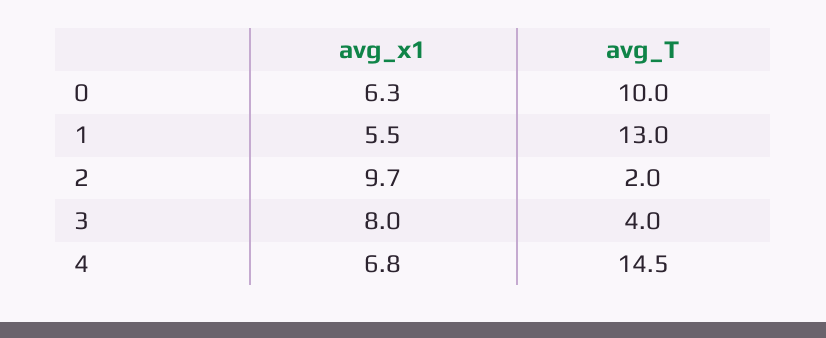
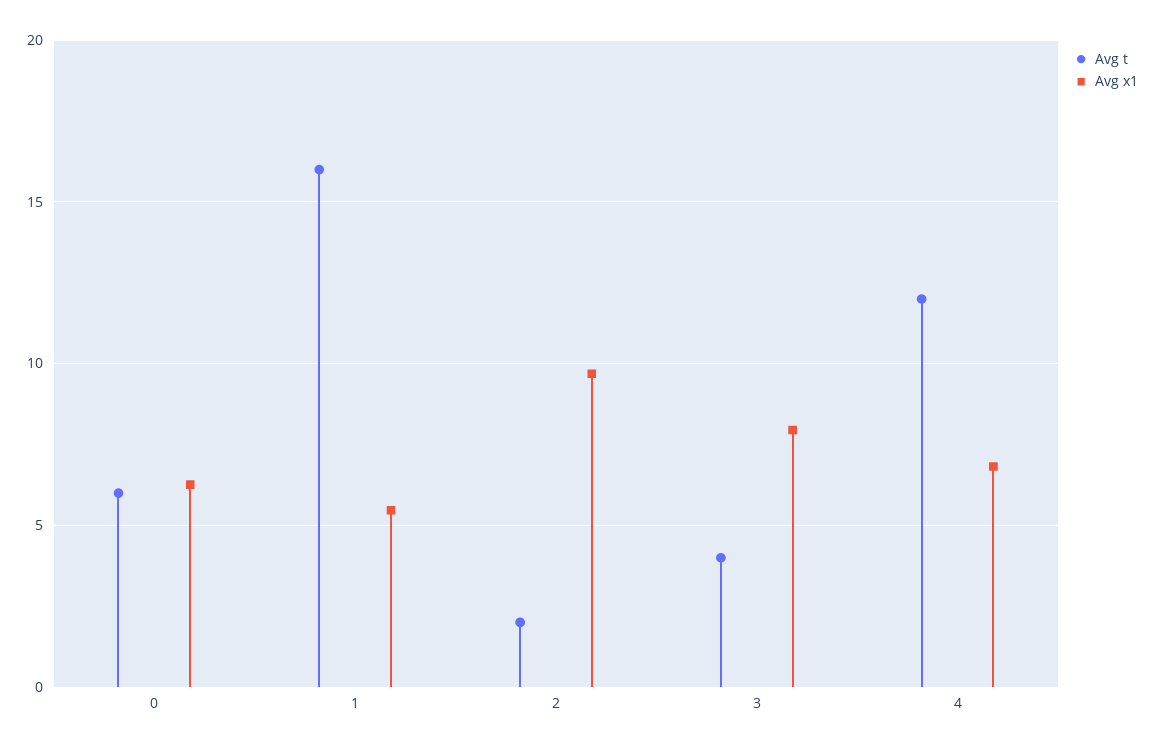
avg_T, 0: 10 -> 6
avg_T, 1: 13 -> 16
avg_T, 4: 14.5 -> 12

